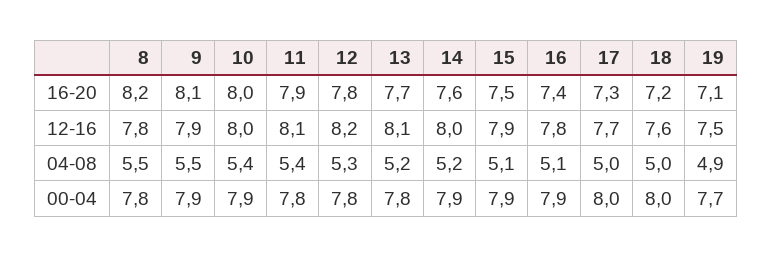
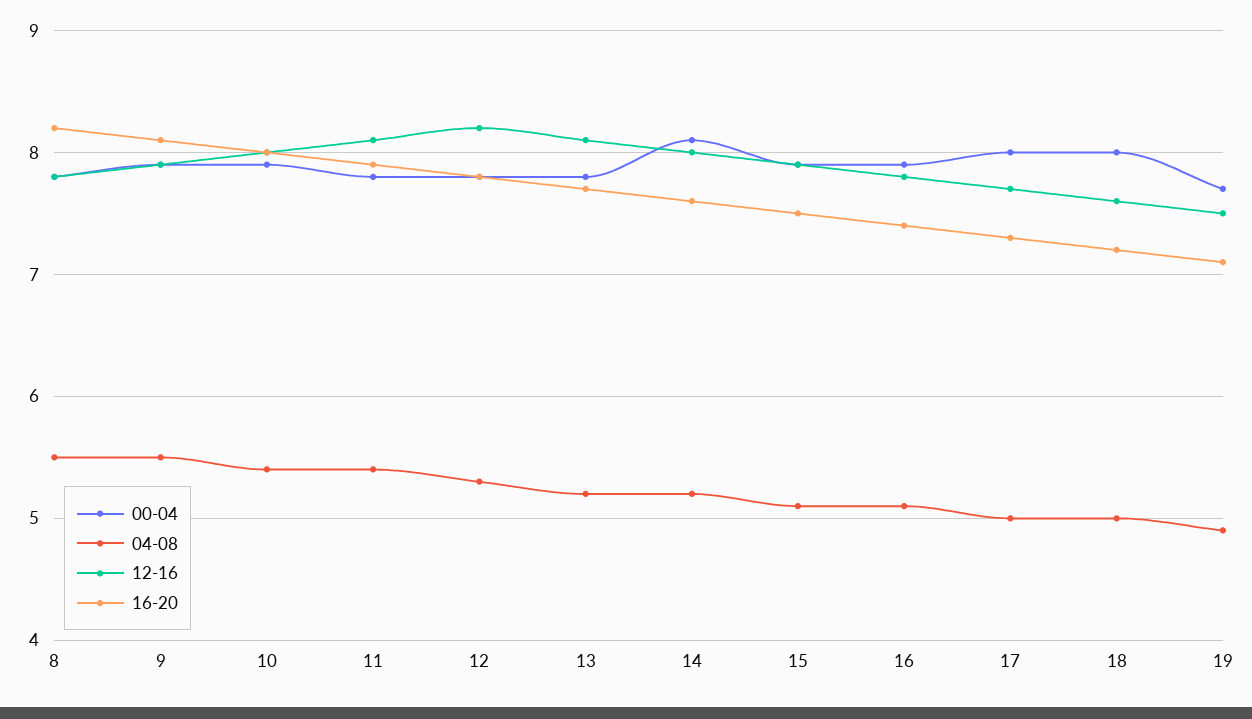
00-04, 14: 7.9 -> 8.1

